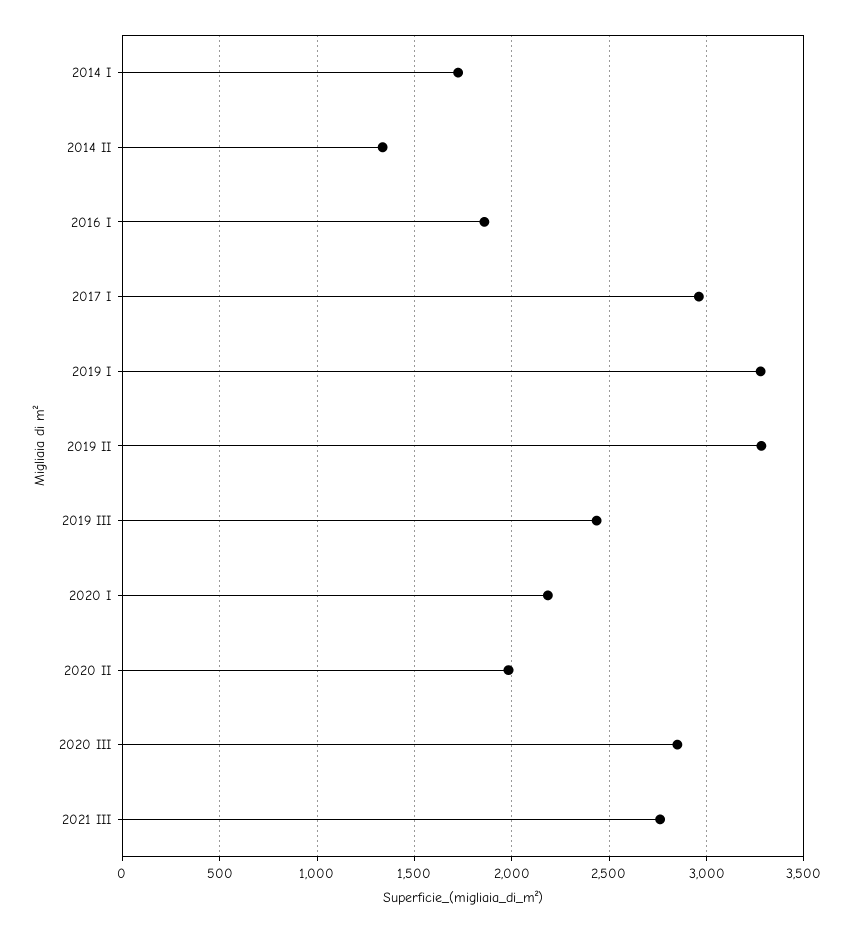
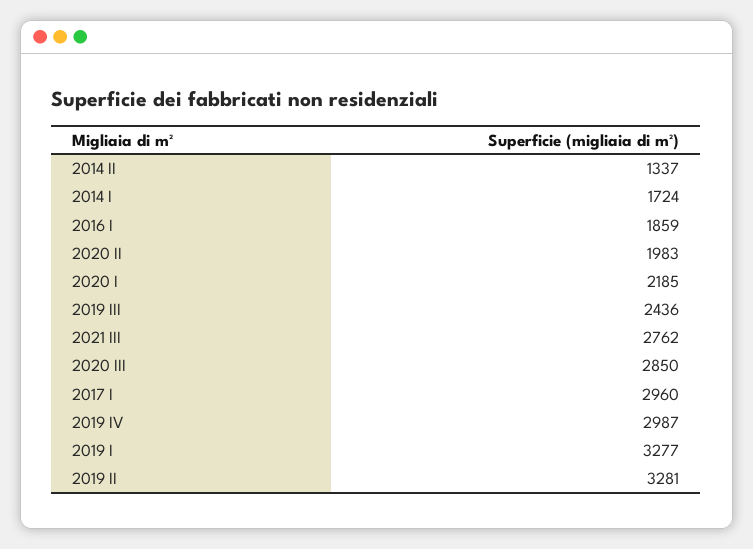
2019 IV: none -> 2987

